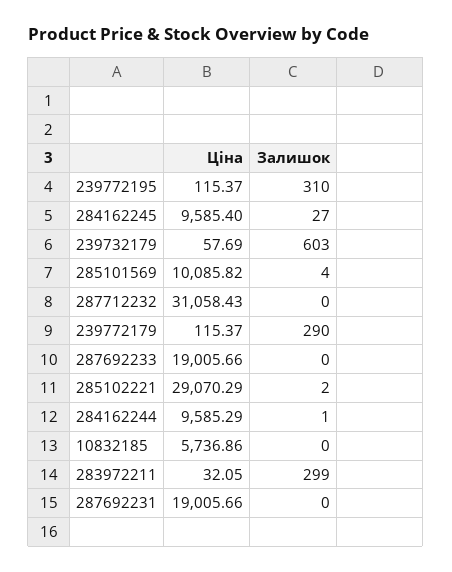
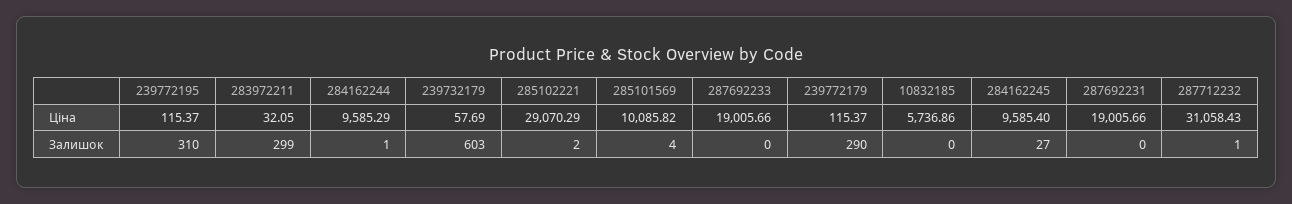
Залишок, 287712232: 0 -> 1

